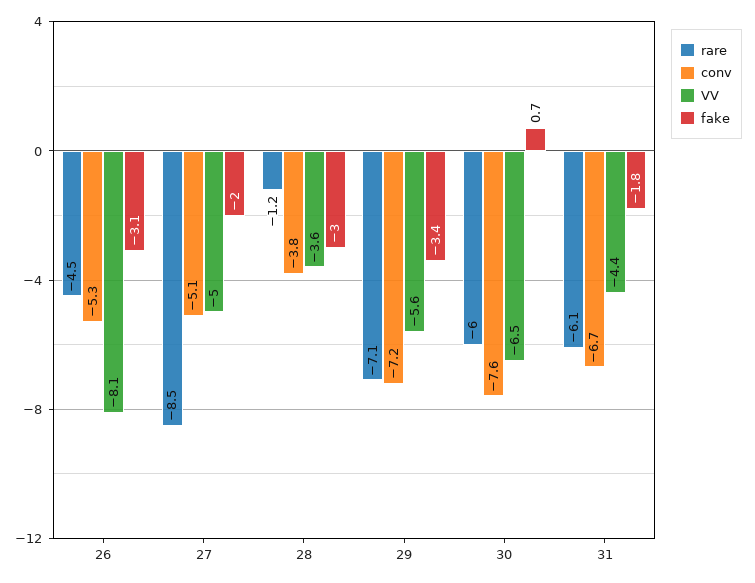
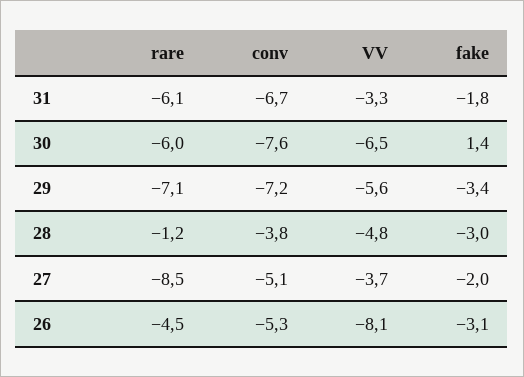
VV, 27: -5 -> -3.7
VV, 28: -3.6 -> -4.8
fake, 30: 0.7 -> 1.4
VV, 31: -4.4 -> -3.3

